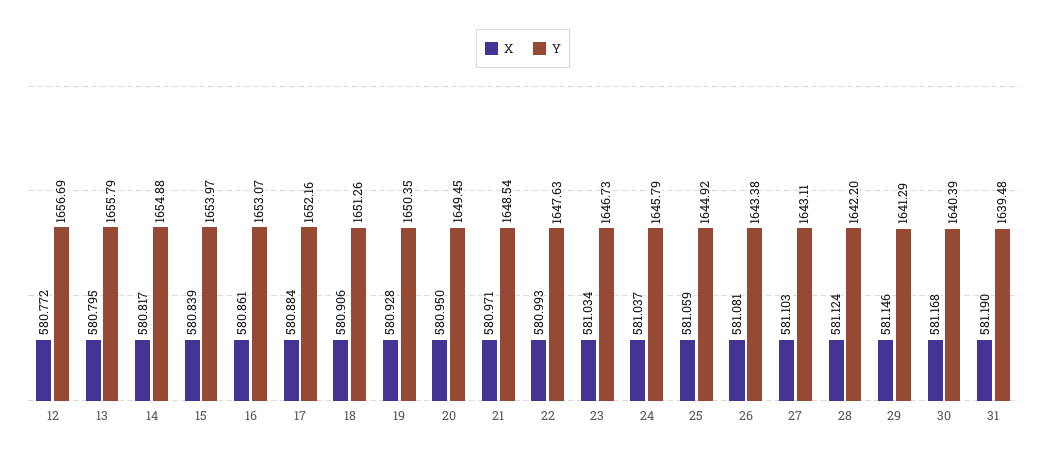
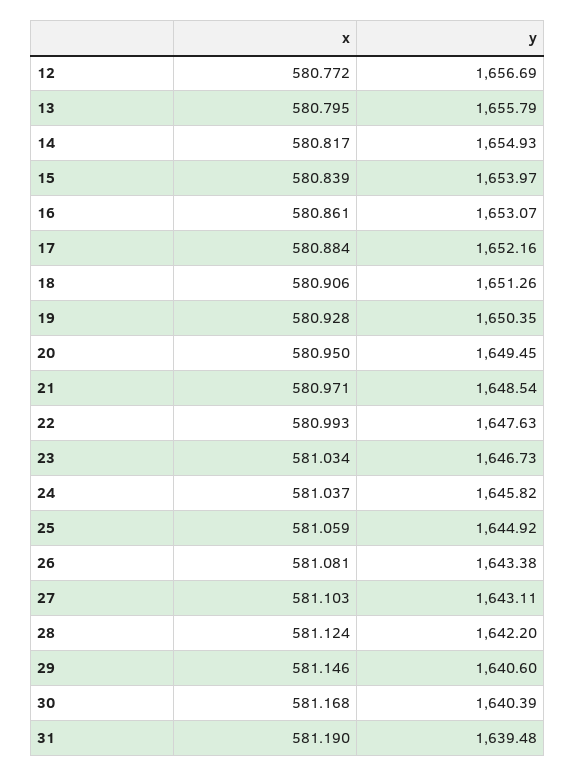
Y, 14: 1654.88 -> 1654.93
Y, 24: 1645.79 -> 1645.82
Y, 29: 1641.29 -> 1640.6

